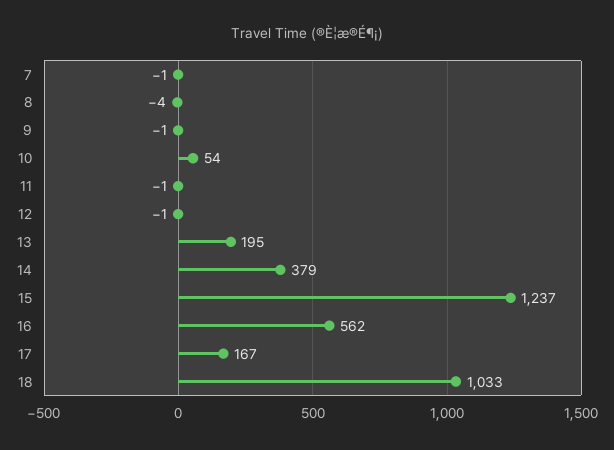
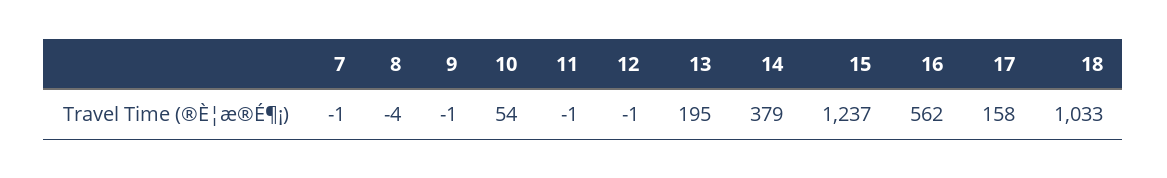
17: 167 -> 158

